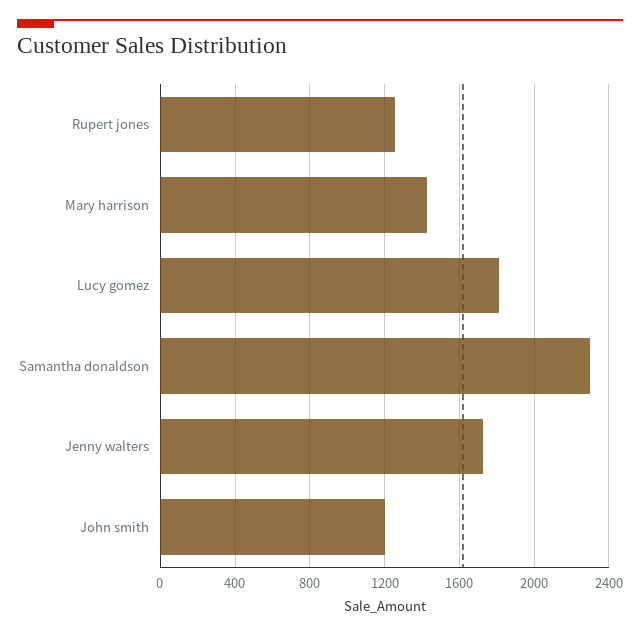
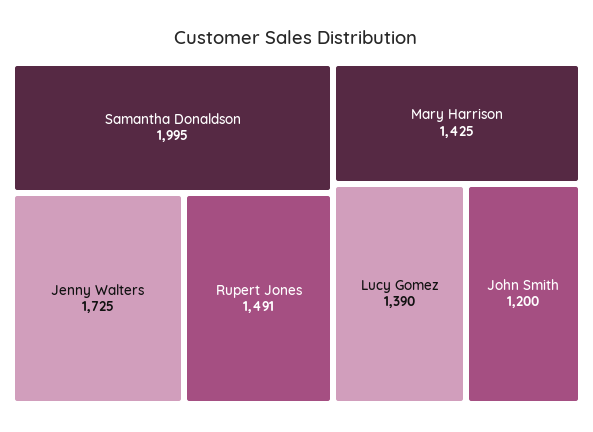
Rupert jones: 1250 -> 1491
Lucy gomez: 1800 -> 1390
Samantha donaldson: 2300 -> 1995

